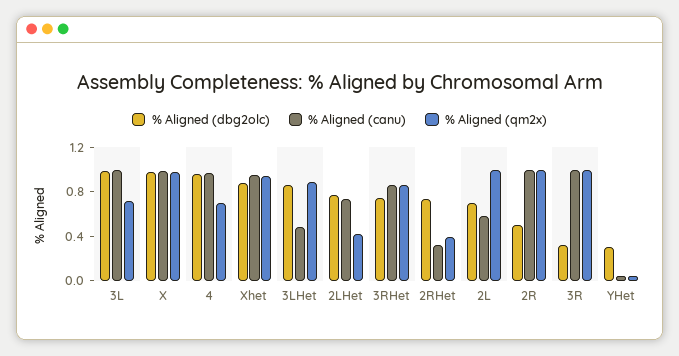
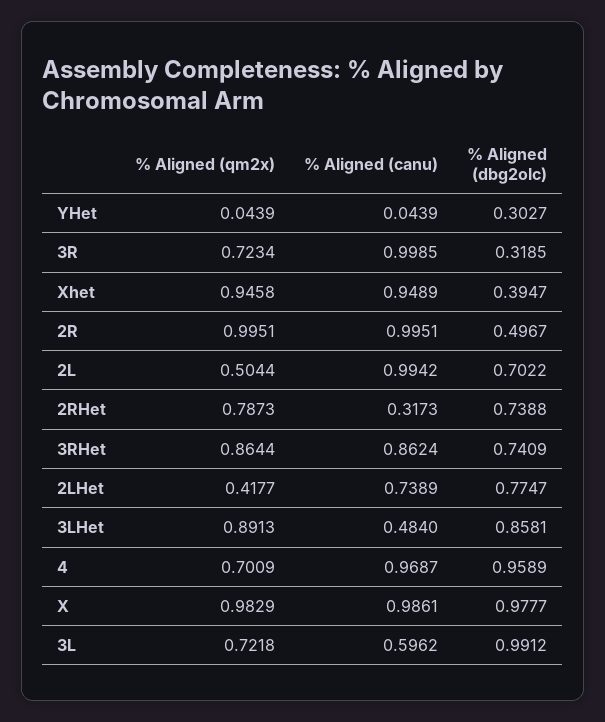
% Aligned (canu), 3L: 1 -> 0.5962
% Aligned (dbg2olc), Xhet: 0.9 -> 0.3947
% Aligned (qm2x), 2RHet: 0.4 -> 0.7873
% Aligned (canu), 2L: 0.6 -> 0.9942
% Aligned (qm2x), 2L: 1 -> 0.5044
% Aligned (qm2x), 3R: 1 -> 0.7234

